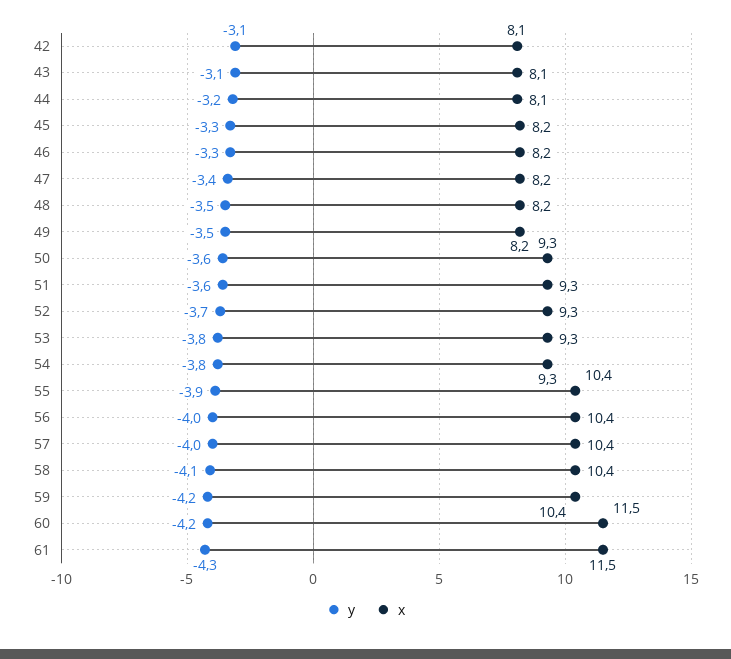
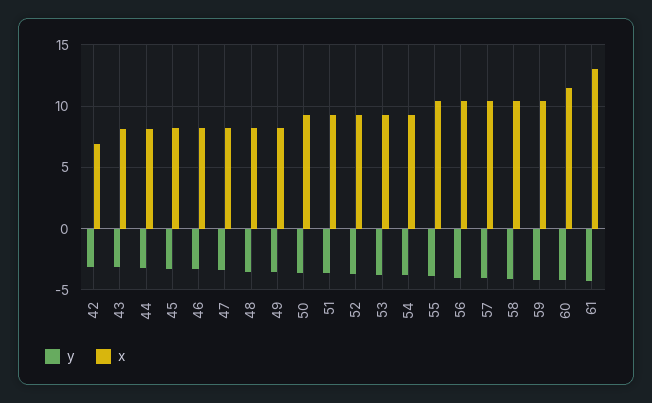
x, 42: 8.1 -> 7
x, 61: 11.5 -> 13

